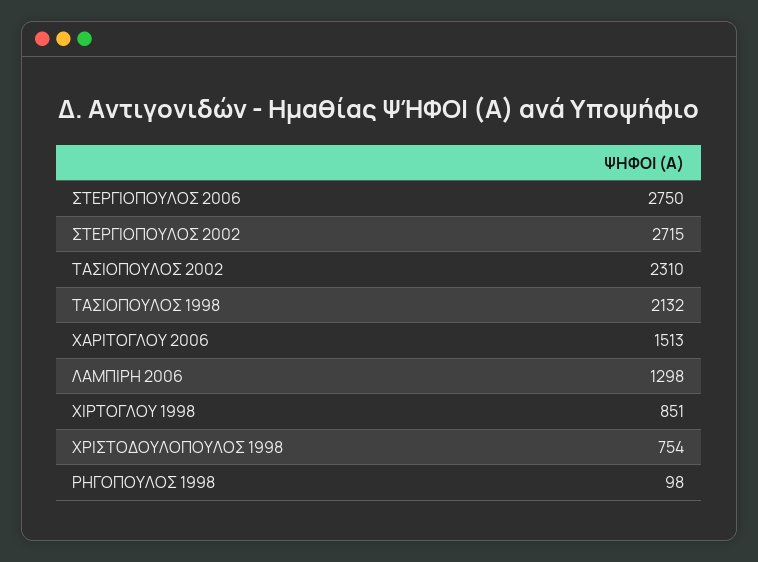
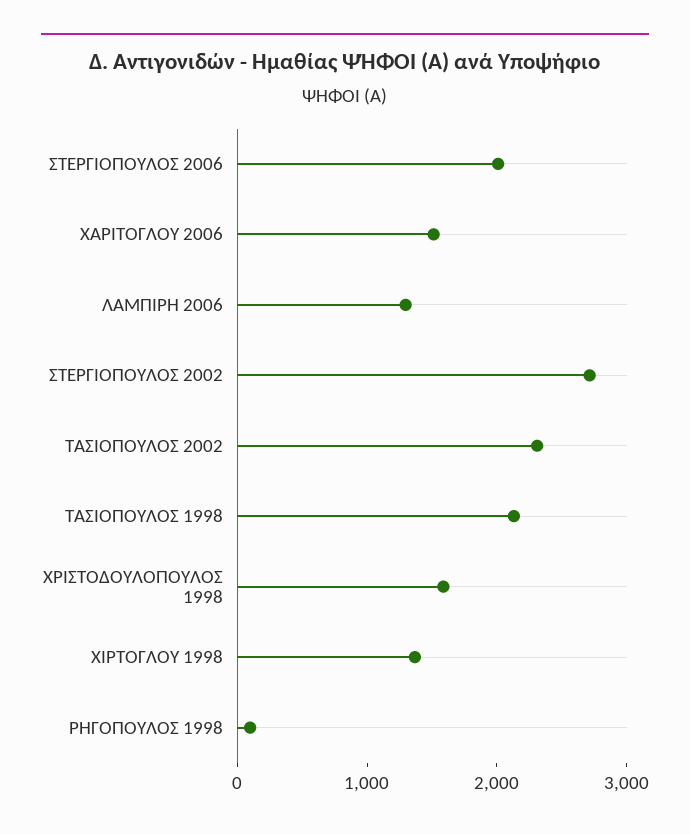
ΣΤΕΡΓΙΟΠΟΥΛΟΣ 2006: 2750 -> 2000
ΧΙΡΤΟΓΛΟΥ 1998: 851 -> 1400
ΧΡΙΣΤΟΔΟΥΛΟΠΟΥΛΟΣ 1998: 754 -> 1600

